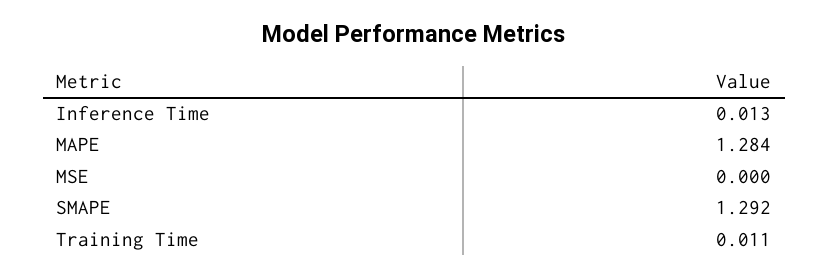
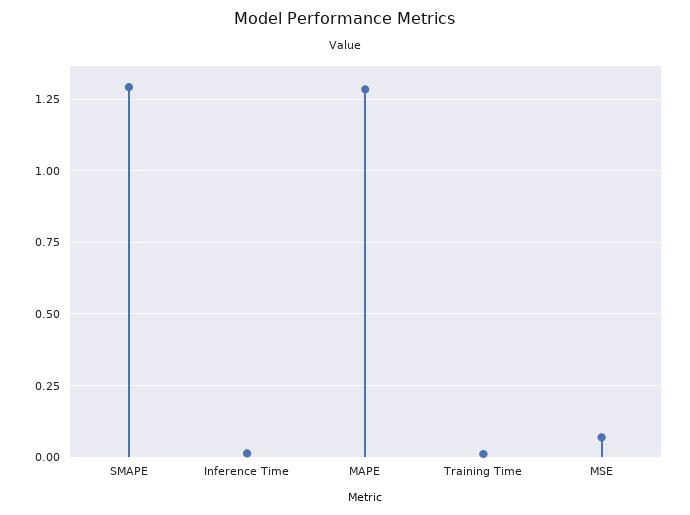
MSE: 0 -> 0.075

